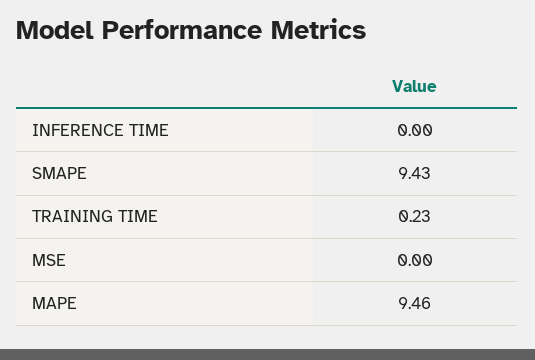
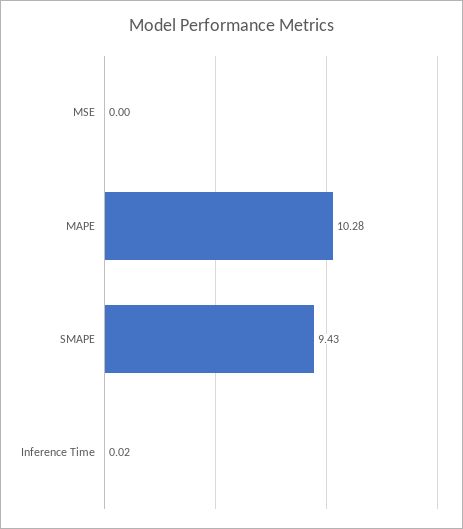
INFERENCE TIME: 0 -> 0.02
TRAINING TIME: 0.23 -> none
MAPE: 9.46 -> 10.28

